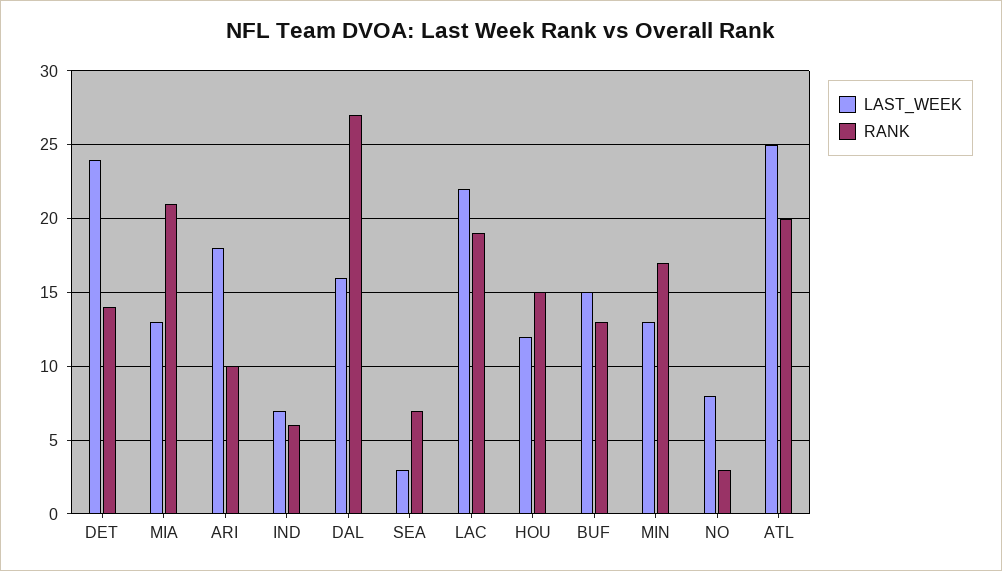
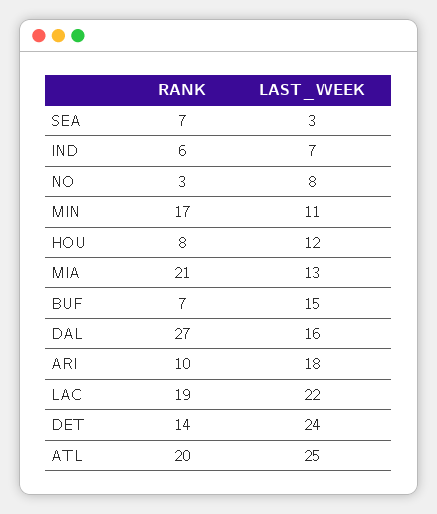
RANK, HOU: 15 -> 8
RANK, BUF: 13 -> 7
LAST_WEEK, MIN: 13 -> 11

